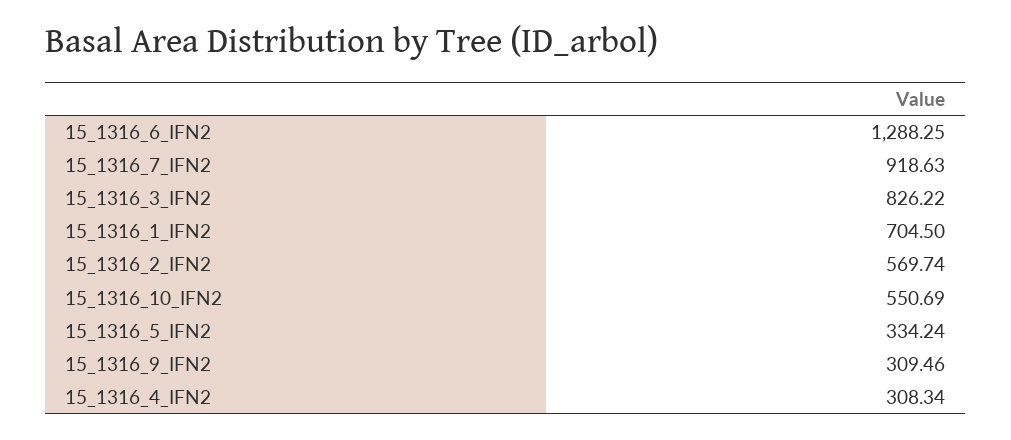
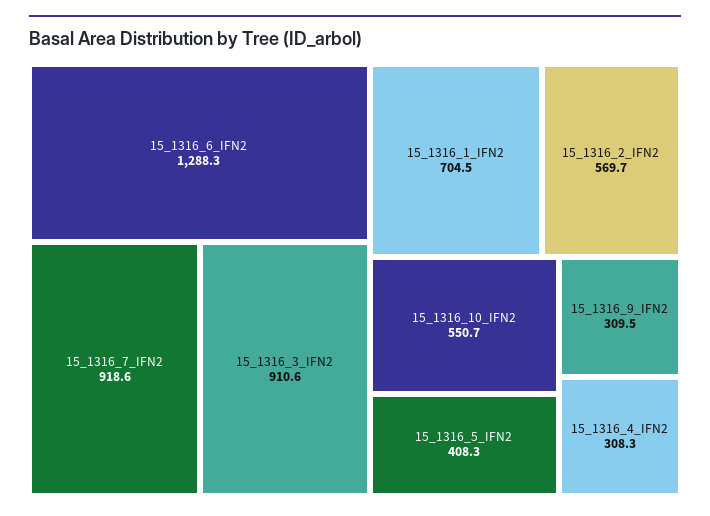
15_1316_3_IFN2: 826.22 -> 910.6
15_1316_5_IFN2: 334.24 -> 408.3

